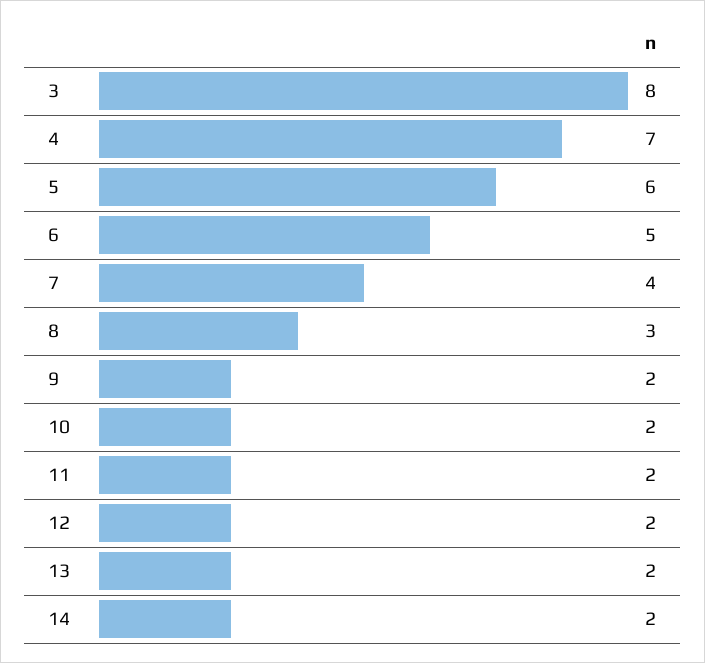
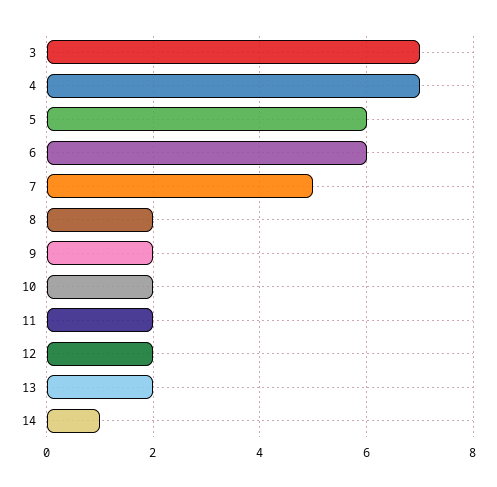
3: 8 -> 7
6: 5 -> 6
7: 4 -> 5
8: 3 -> 2
14: 2 -> 1

